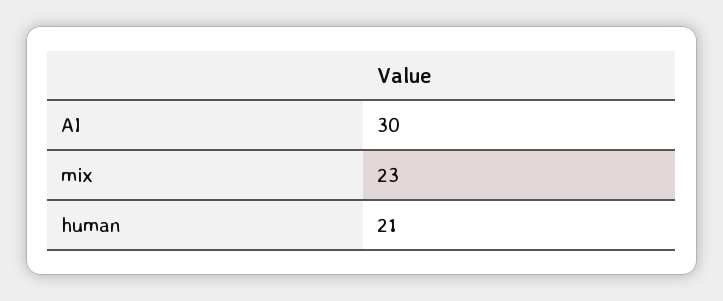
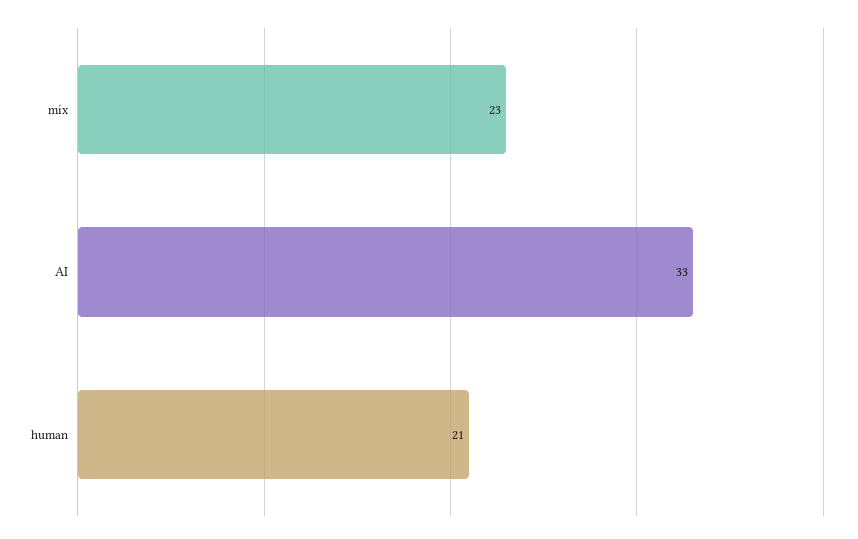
AI: 30 -> 33

